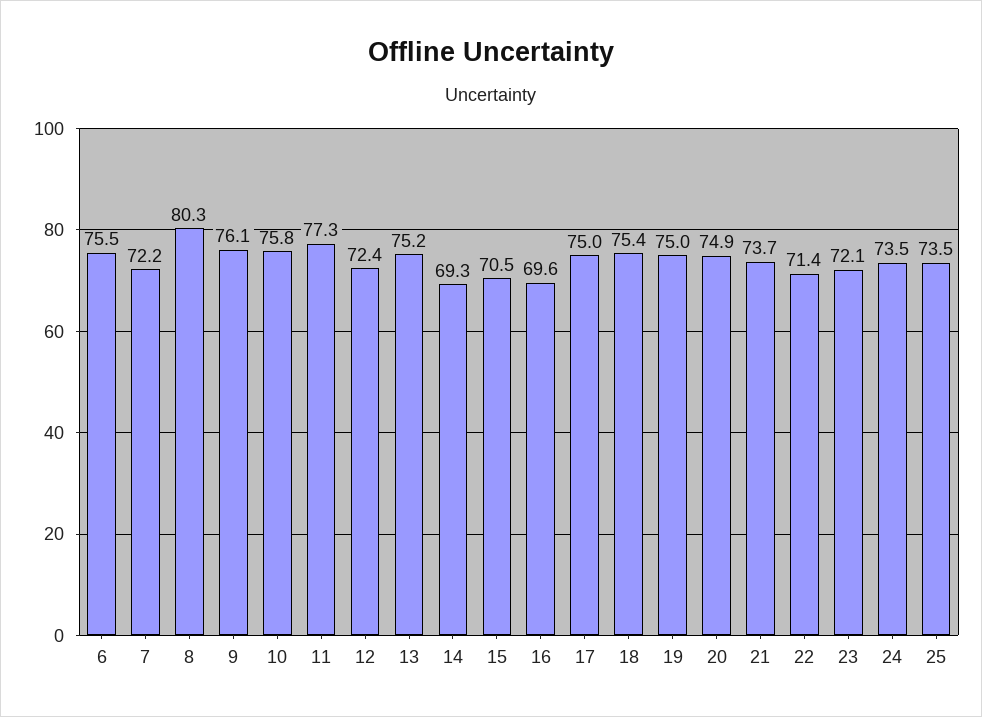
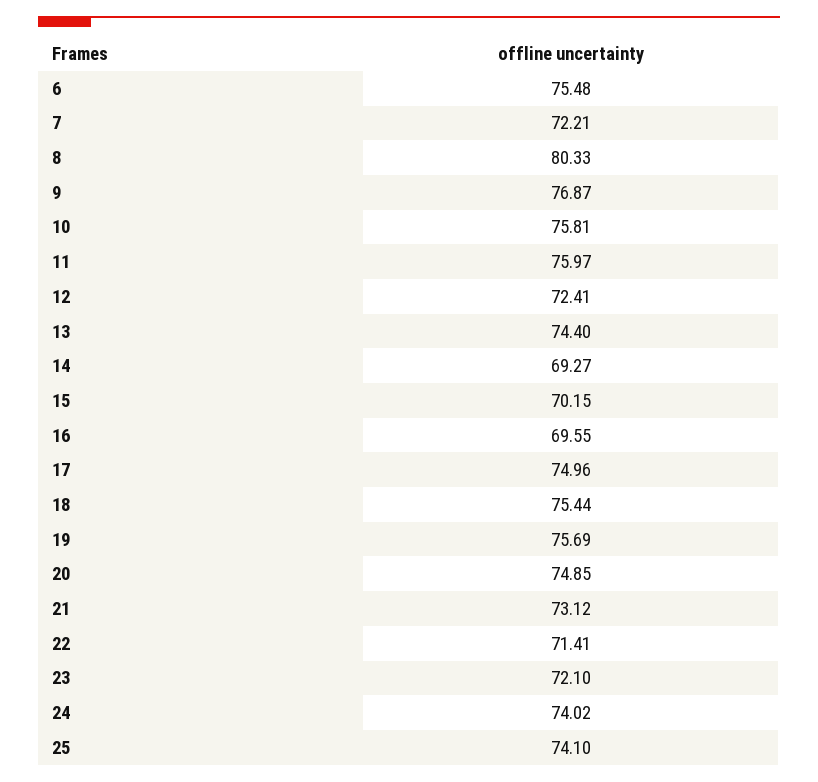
9: 76.1 -> 76.87
11: 77.3 -> 75.97
13: 75.2 -> 74.4
15: 70.5 -> 70.15
19: 75 -> 75.69
21: 73.7 -> 73.12
24: 73.5 -> 74.02
25: 73.5 -> 74.1

